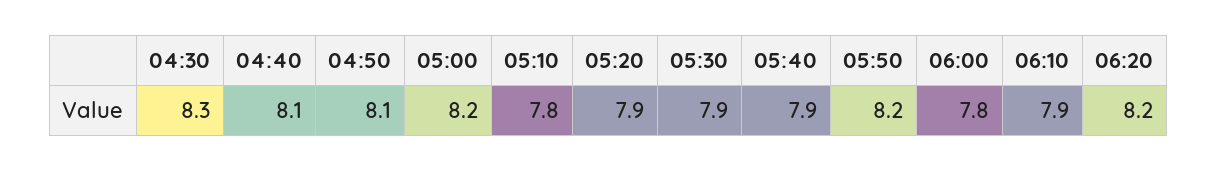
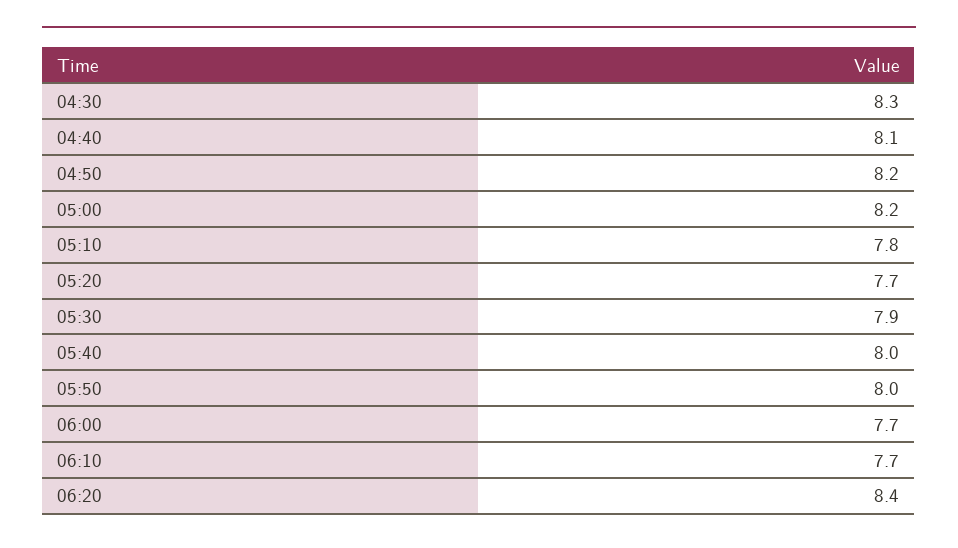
04:50: 8.1 -> 8.2
05:20: 7.9 -> 7.7
05:40: 7.9 -> 8
05:50: 8.2 -> 8
06:00: 7.8 -> 7.7
06:10: 7.9 -> 7.7
06:20: 8.2 -> 8.4

